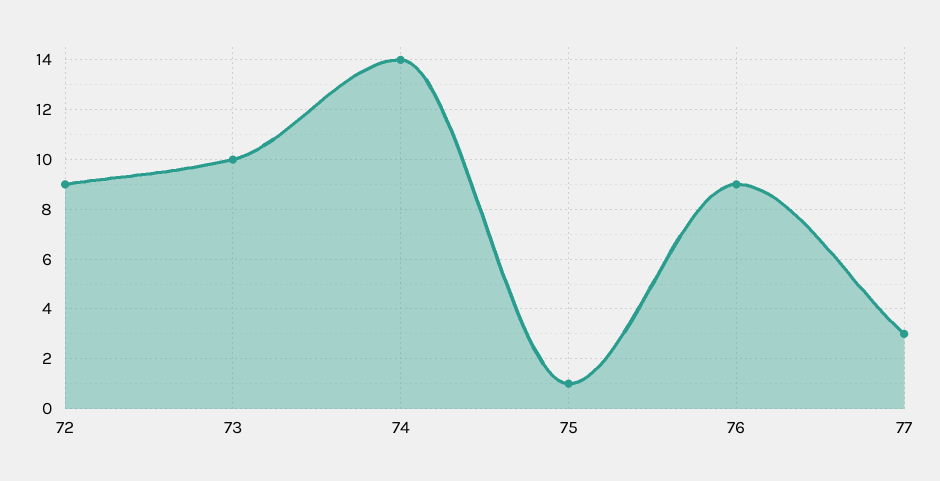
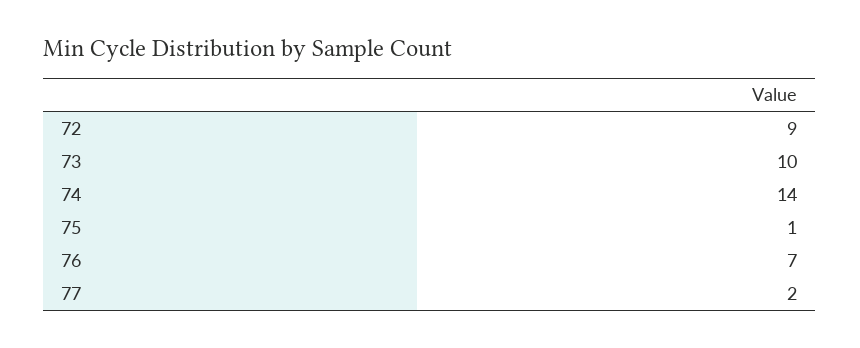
76: 9 -> 7
77: 3 -> 2

